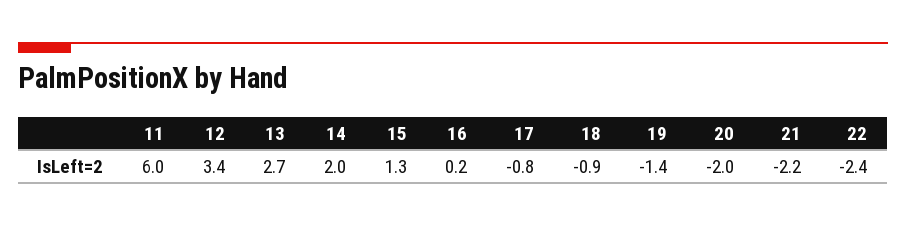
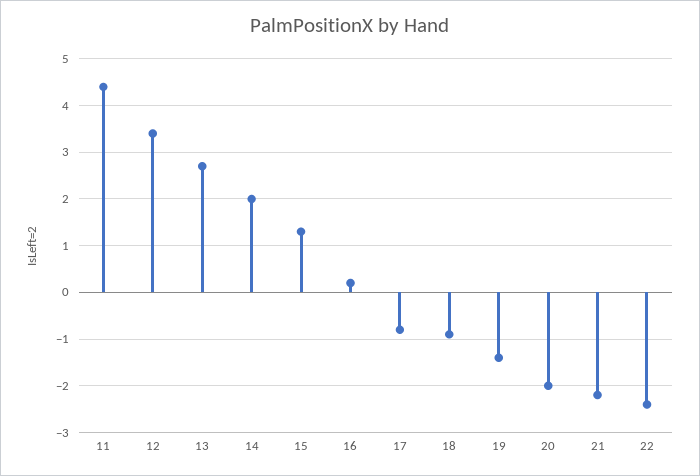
11: 6 -> 4.5

